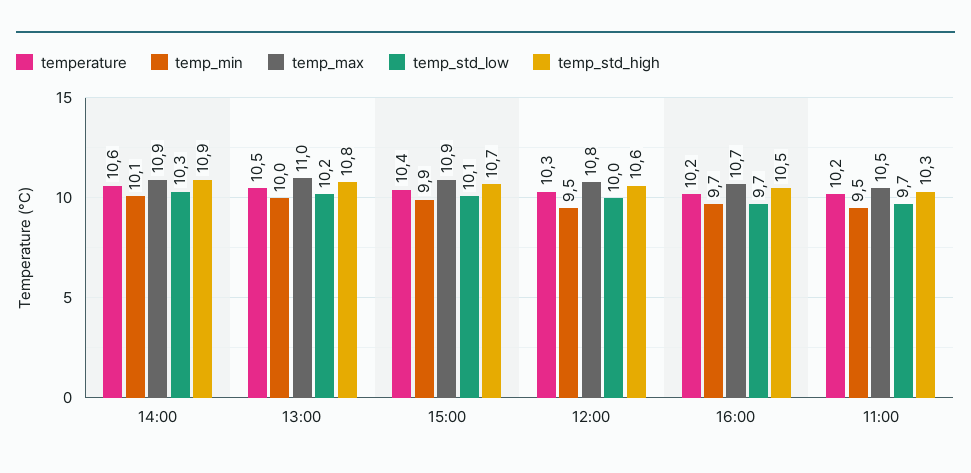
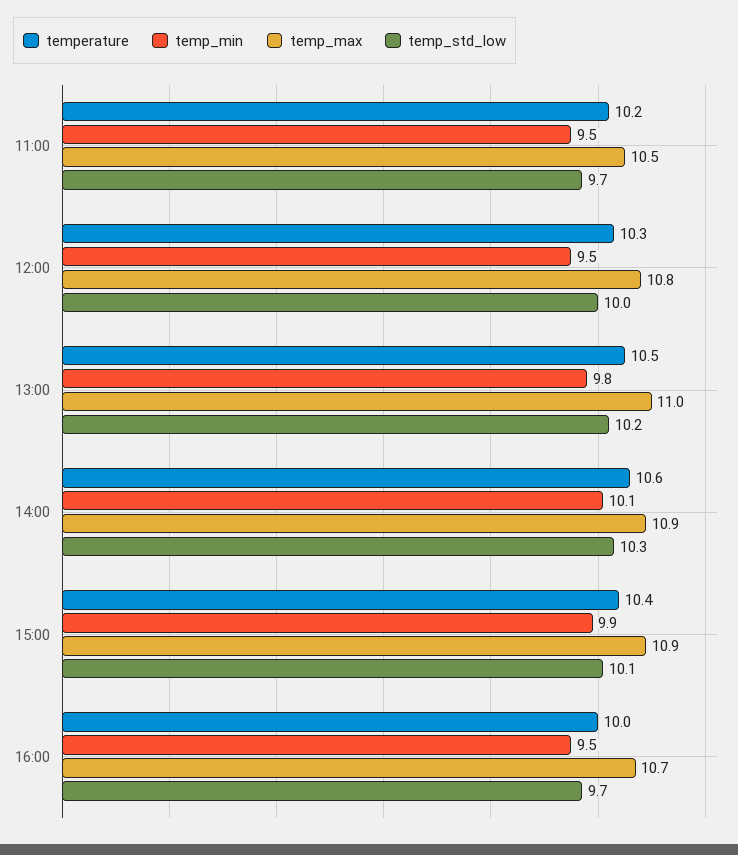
temp_std_high, 14:00: 10.9 -> none
temp_min, 13:00: 10 -> 9.8
temp_std_high, 13:00: 10.8 -> none
temp_std_high, 15:00: 10.7 -> none
temp_std_high, 12:00: 10.6 -> none
temperature, 16:00: 10.2 -> 10
temp_min, 16:00: 9.7 -> 9.5
temp_std_high, 16:00: 10.5 -> none
temp_std_high, 11:00: 10.3 -> none

